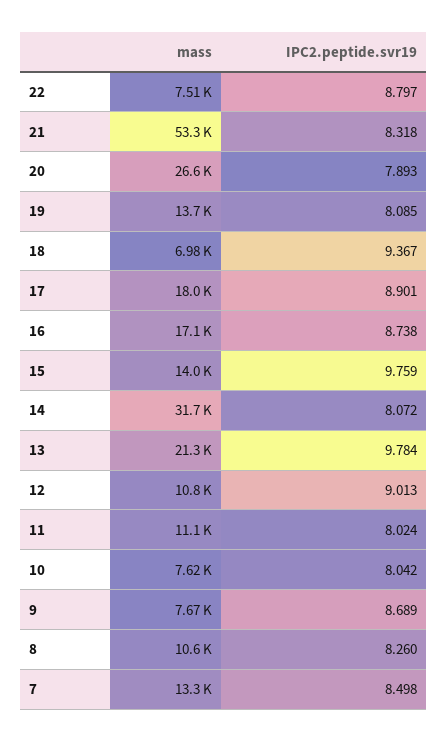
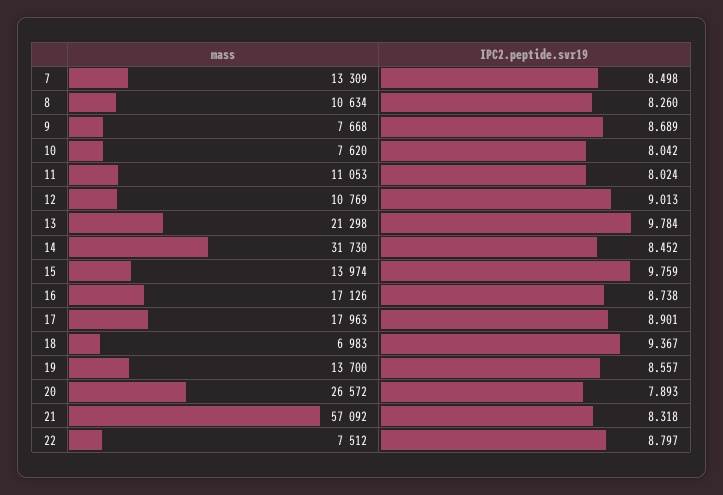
mass, 21: 53300 -> 57092
IPC2.peptide.svr19, 19: 8.085 -> 8.557
IPC2.peptide.svr19, 14: 8.072 -> 8.452

